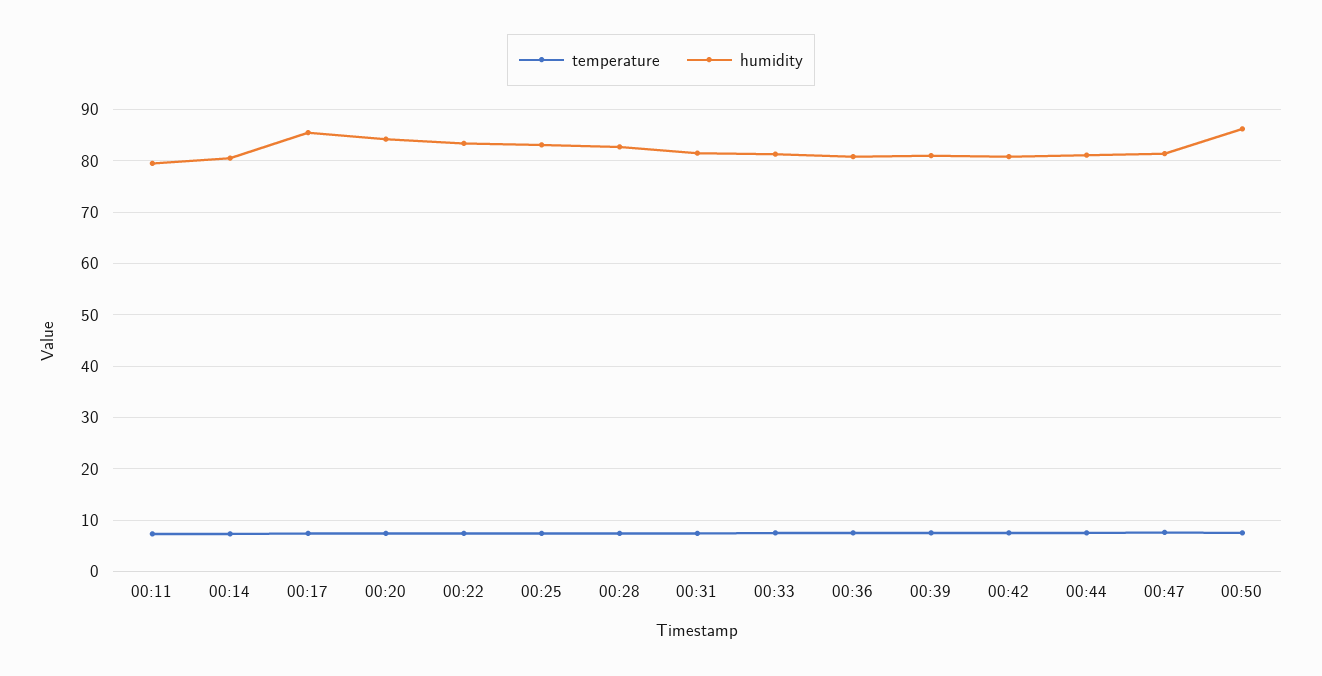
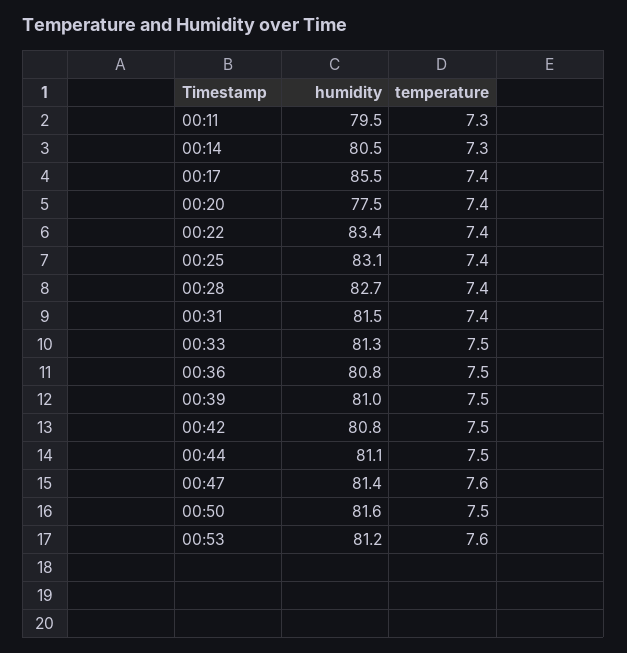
humidity, 00:20: 84 -> 77.5
humidity, 00:50: 86 -> 81.6
humidity, 00:53: none -> 81.2
temperature, 00:53: none -> 7.6

